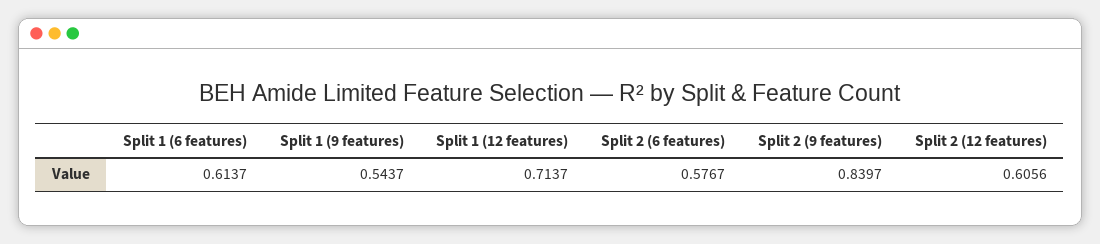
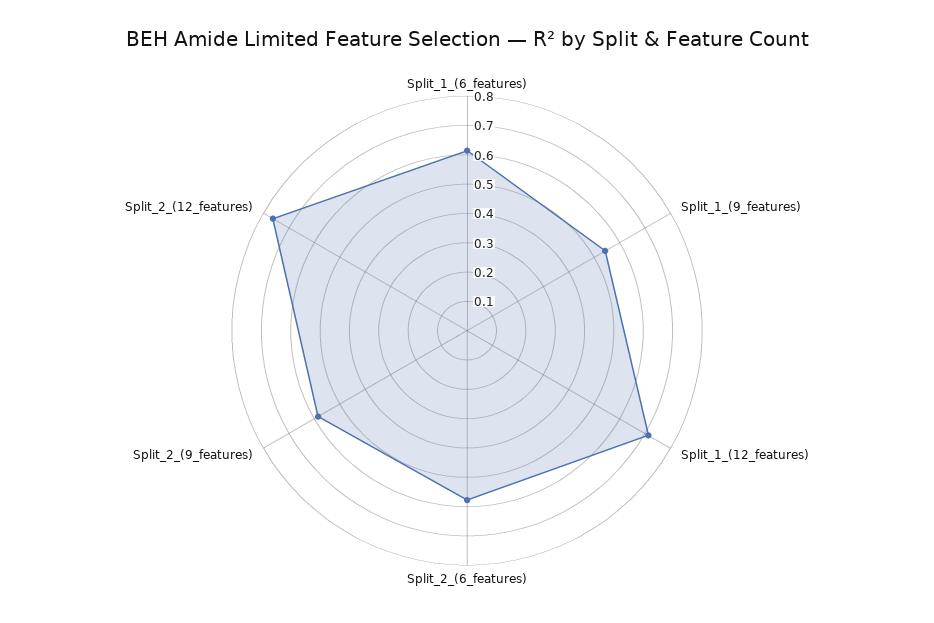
Split 2 (9 features): 0.8397 -> 0.6
Split 2 (12 features): 0.6056 -> 0.75

